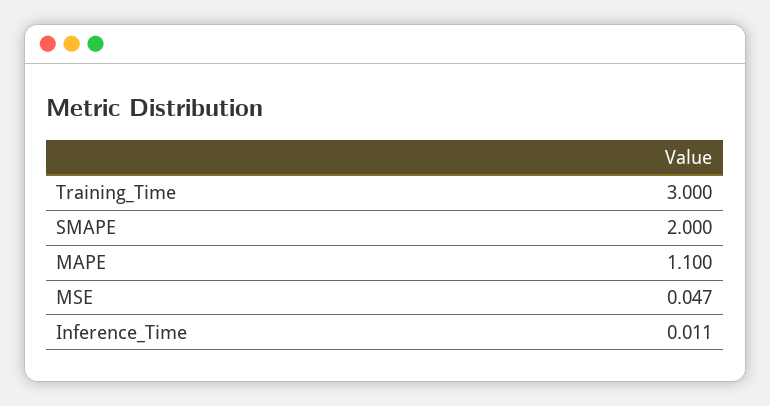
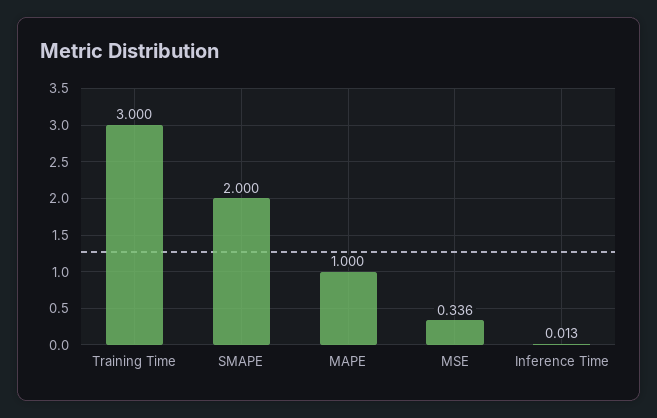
MAPE: 1.1 -> 1
MSE: 0.047 -> 0.336
Inference_Time: 0.011 -> 0.013

